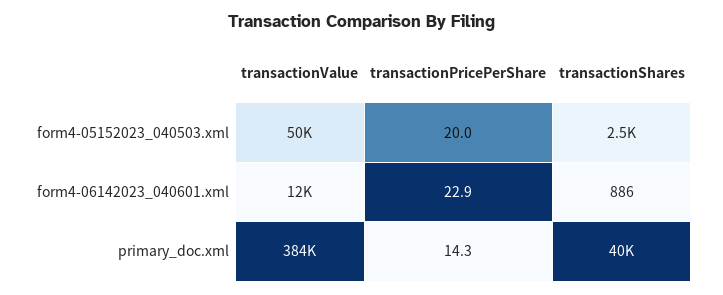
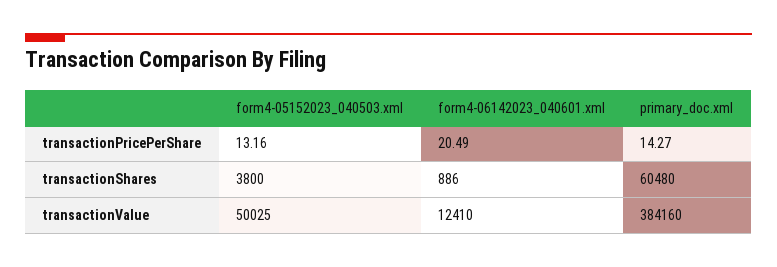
transactionPricePerShare, form4-05152023_040503.xml: 20 -> 13.16
transactionShares, form4-05152023_040503.xml: 2500 -> 3800
transactionPricePerShare, form4-06142023_040601.xml: 22.9 -> 20.49
transactionShares, primary_doc.xml: 40000 -> 60480

